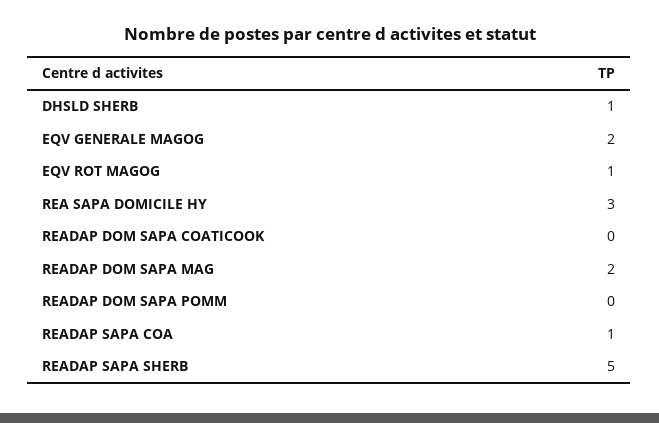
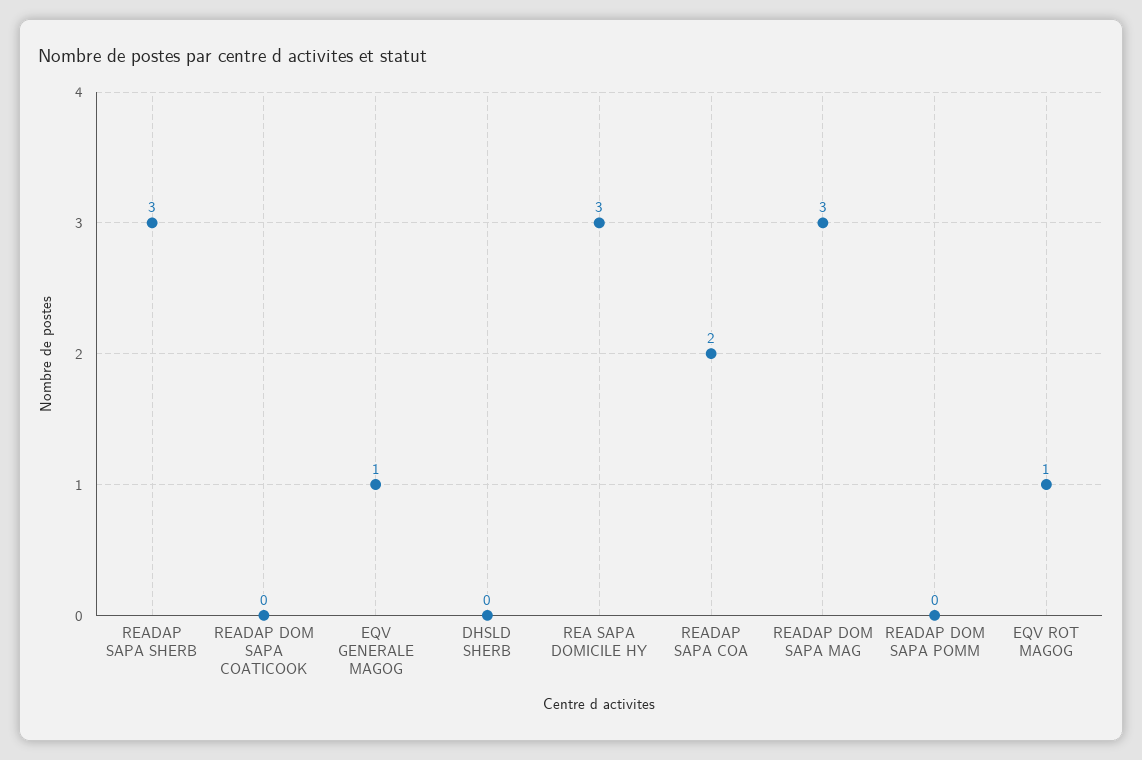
DHSLD SHERB: 1 -> 0
EQV GENERALE MAGOG: 2 -> 1
READAP DOM SAPA MAG: 2 -> 3
READAP SAPA COA: 1 -> 2
READAP SAPA SHERB: 5 -> 3

